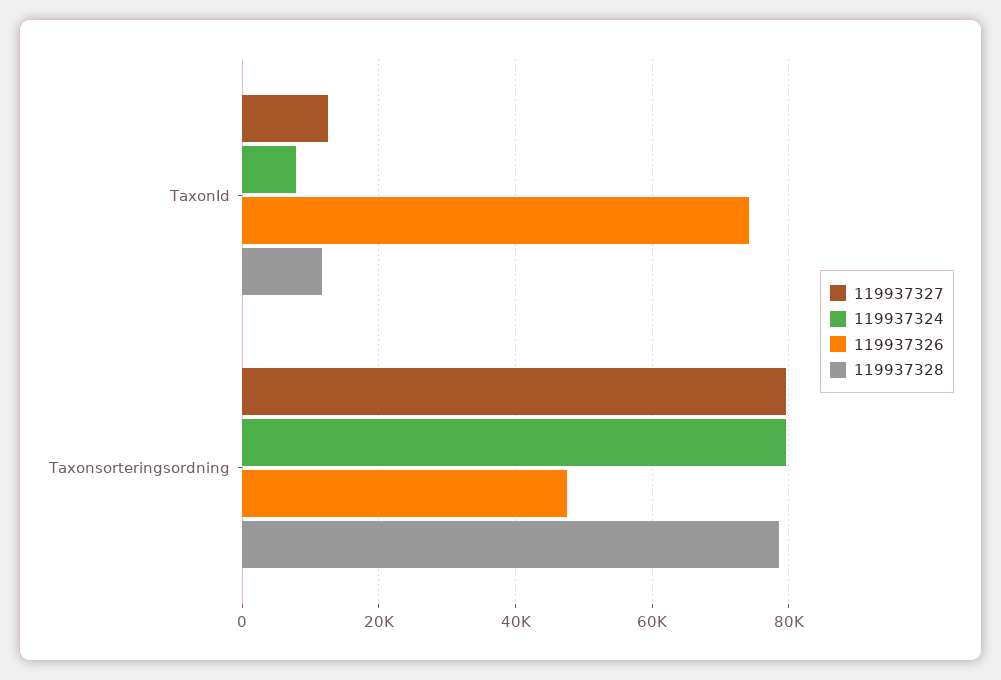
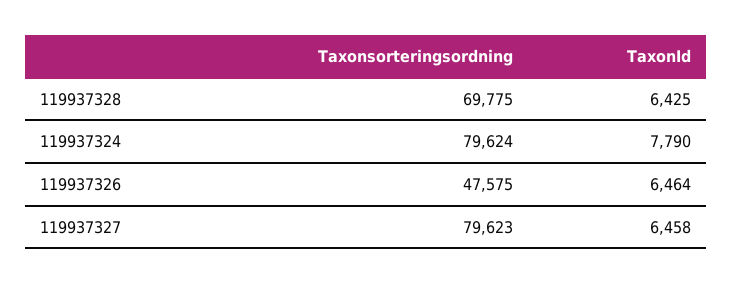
119937327, TaxonId: 12000 -> 6458
119937326, TaxonId: 74000 -> 6464
119937328, TaxonId: 12000 -> 6425
119937328, Taxonsorteringsordning: 78000 -> 69775

